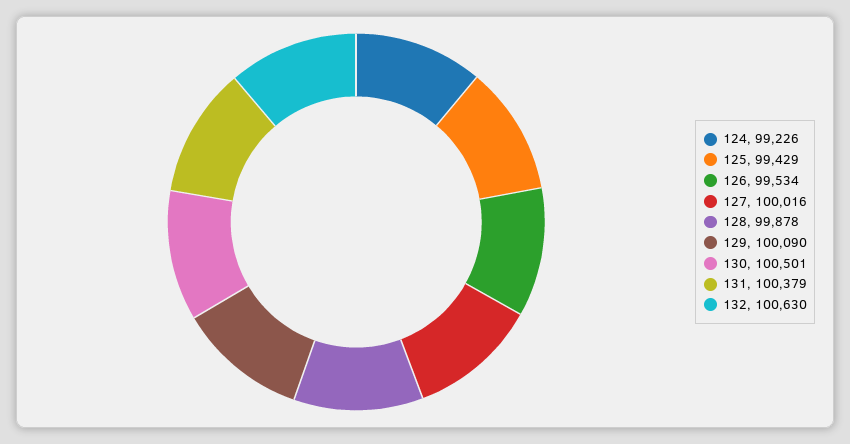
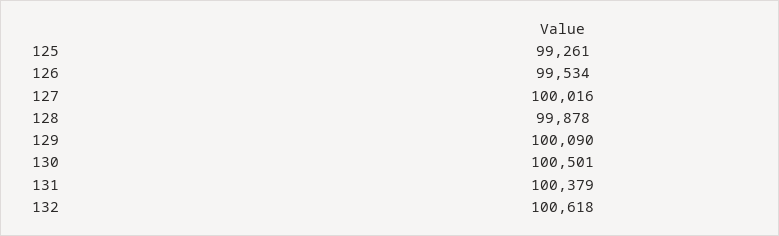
124: 99226 -> none
125: 99429 -> 99261
132: 100630 -> 100618

